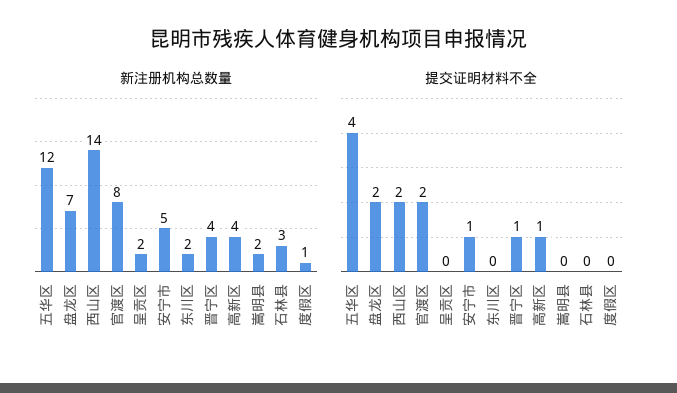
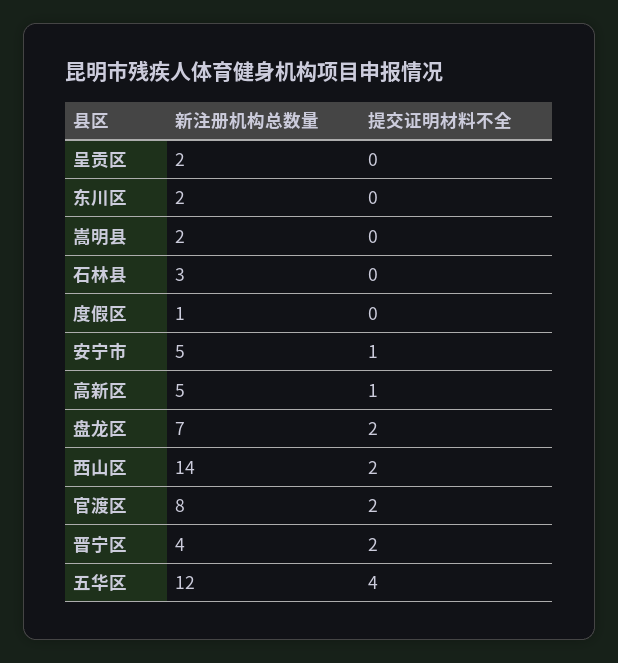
新注册机构总数量, 高新区: 4 -> 5
提交证明材料不全, 晋宁区: 1 -> 2

